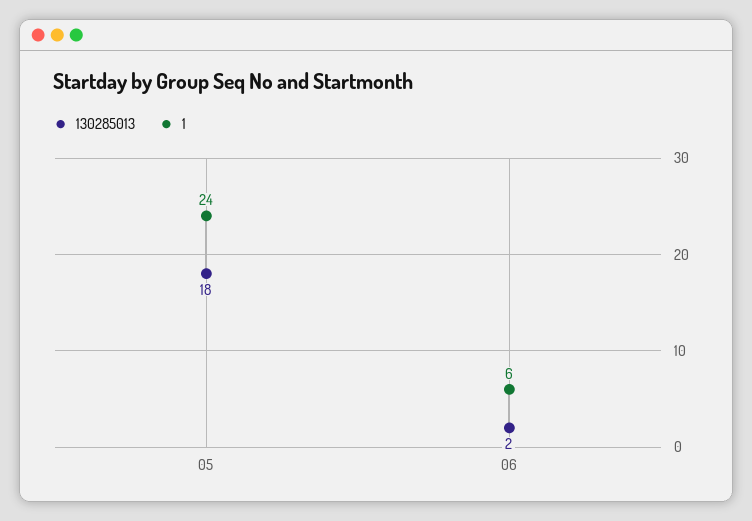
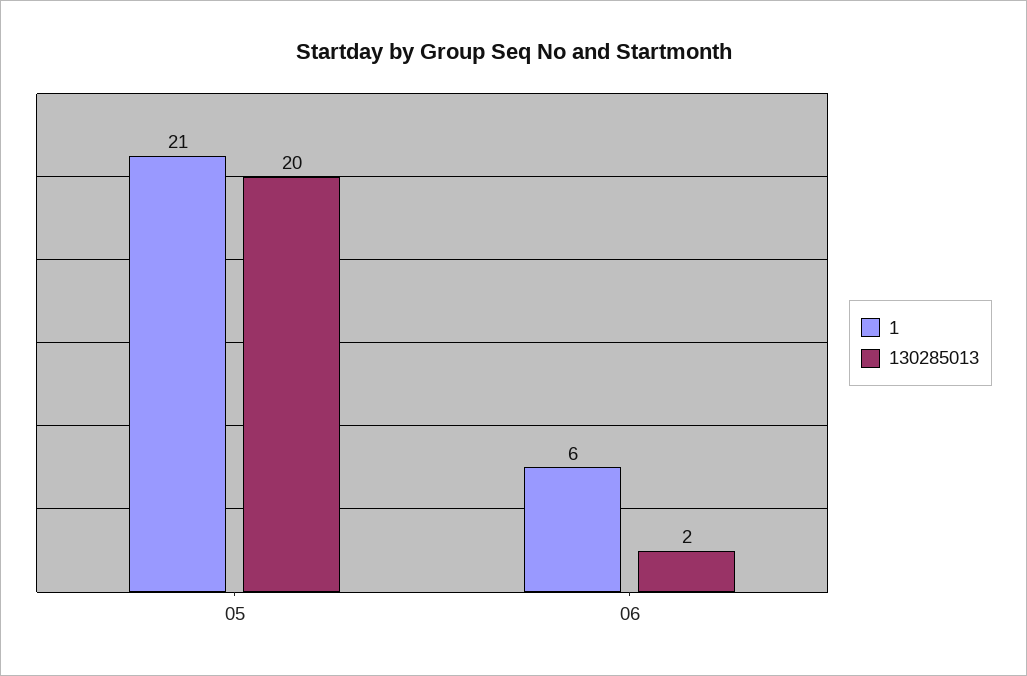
130285013, 05: 18 -> 20
1, 05: 24 -> 21

